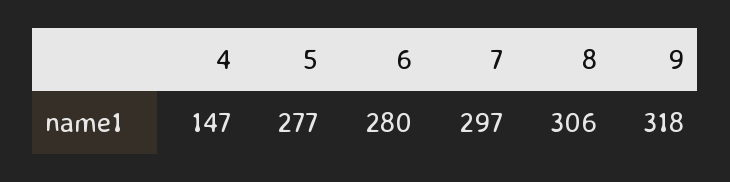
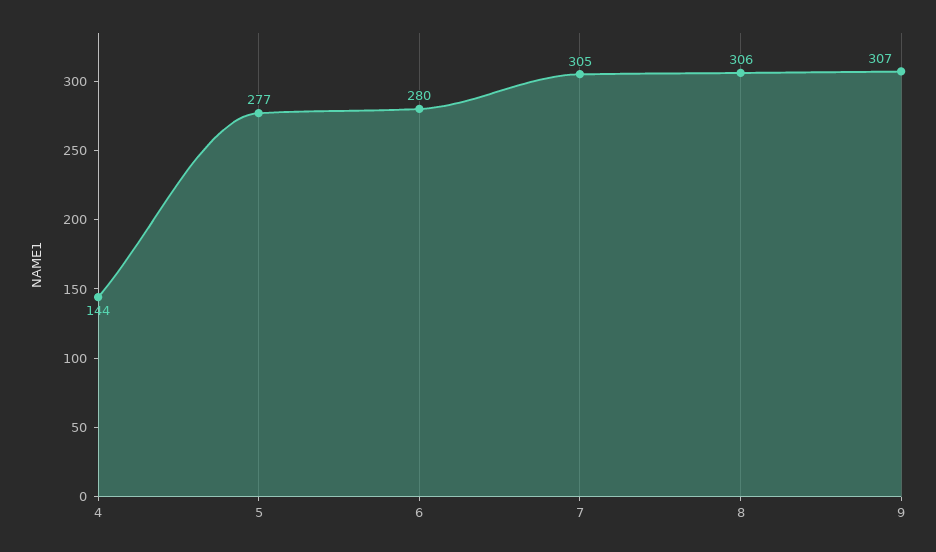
4: 147 -> 144
7: 297 -> 305
9: 318 -> 307

